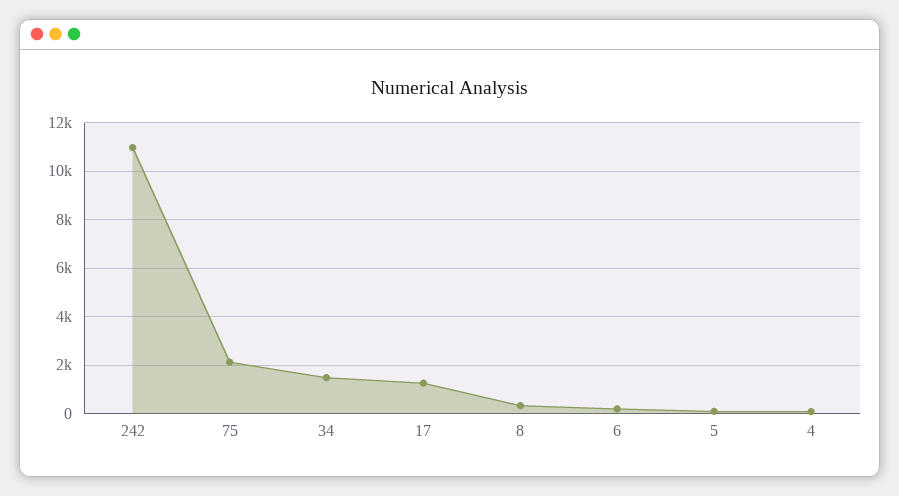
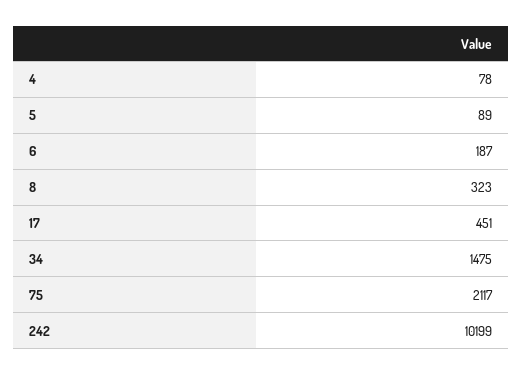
242: 11000 -> 10199
17: 1250 -> 451

